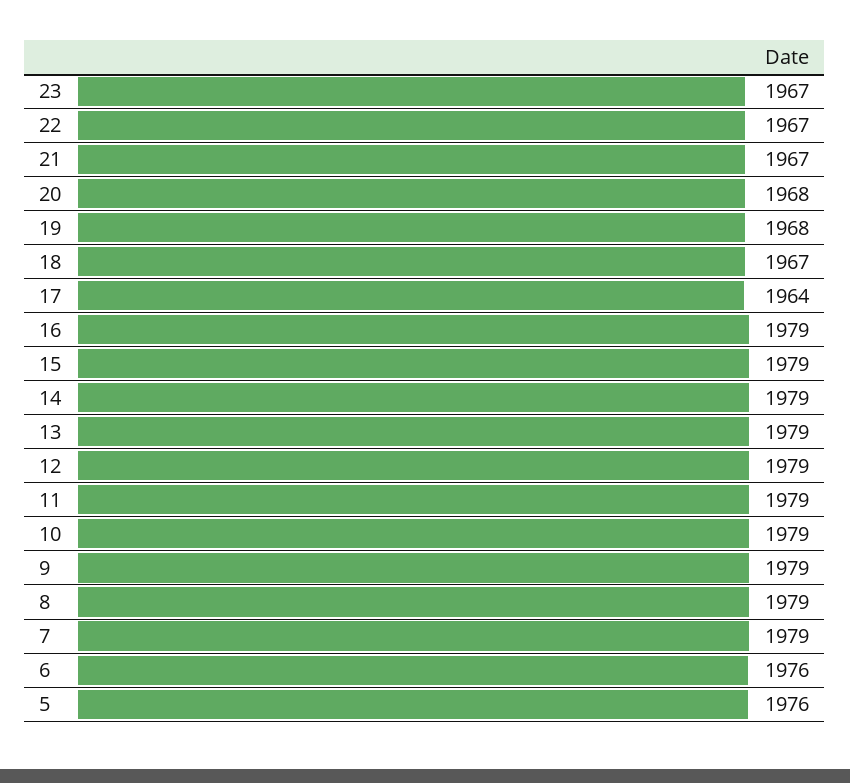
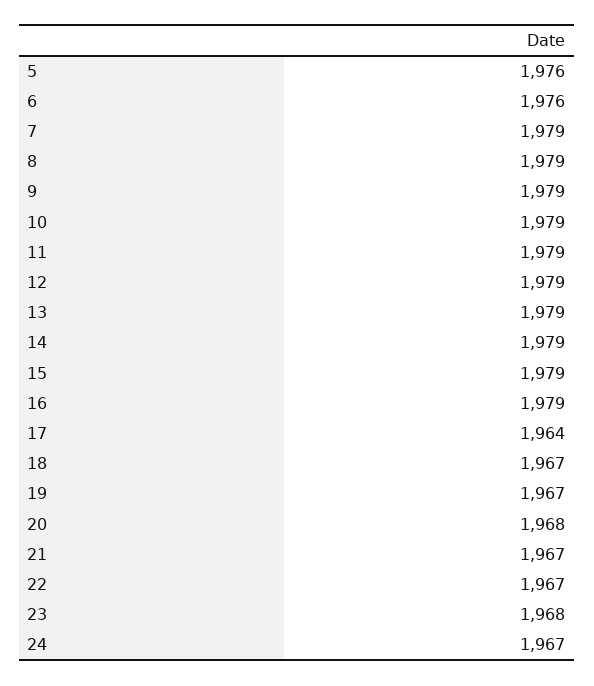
23: 1967 -> 1968
19: 1968 -> 1967
24: none -> 1967

